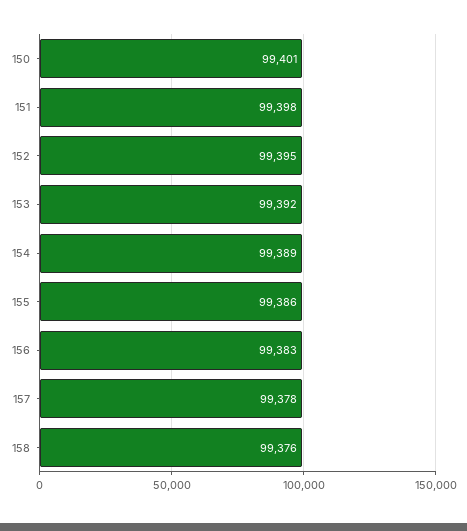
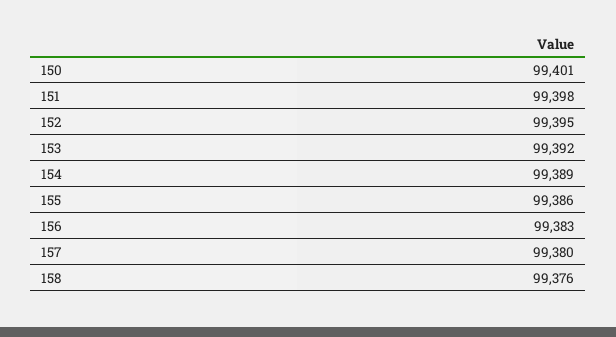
157: 99378 -> 99380

